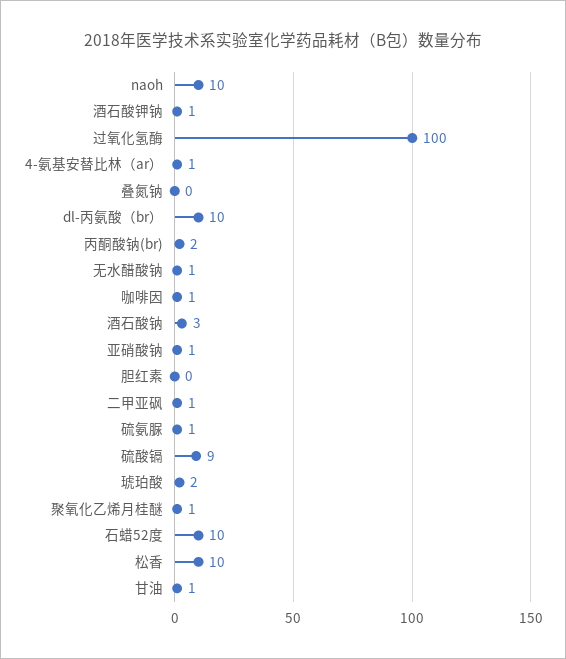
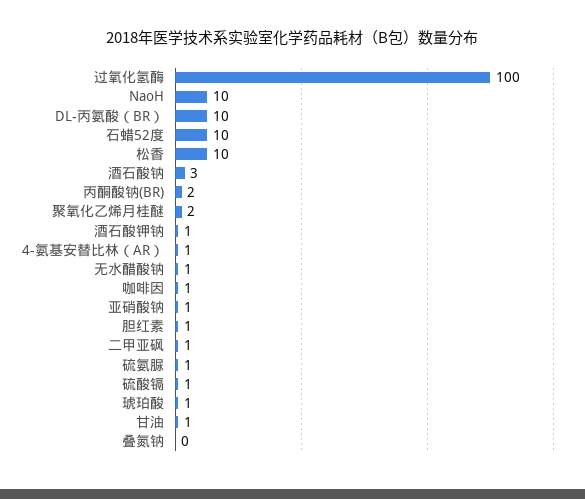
胆红素: 0 -> 1
硫酸镉: 9 -> 1
琥珀酸: 2 -> 1
聚氧化乙烯月桂醚: 1 -> 2

